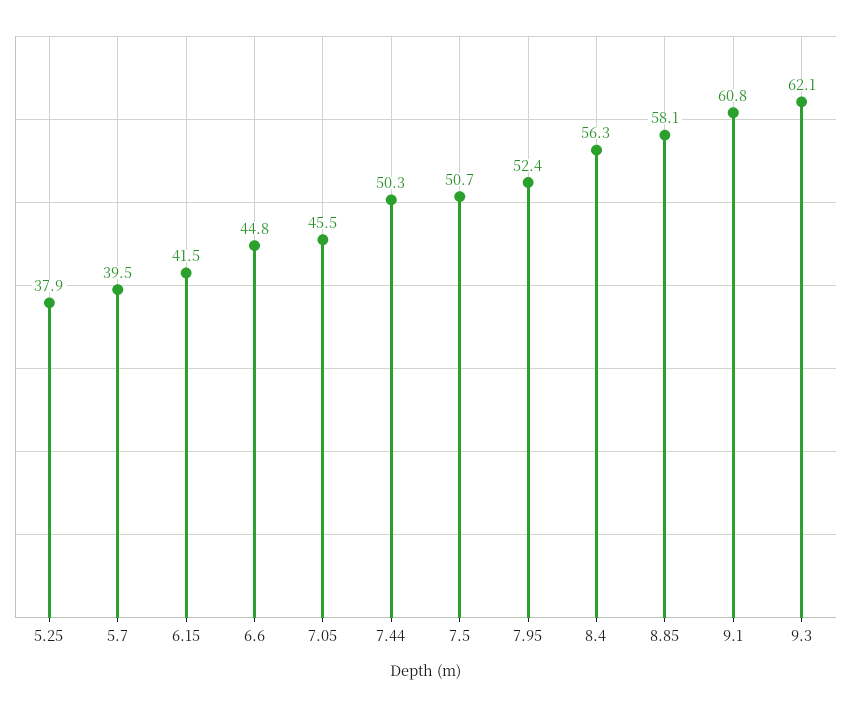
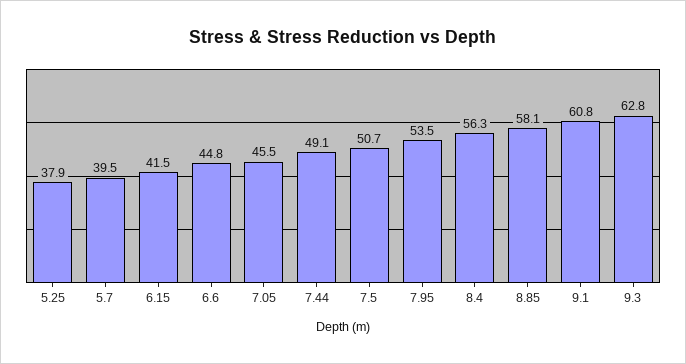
7.44: 50.3 -> 49.1
7.95: 52.4 -> 53.5
9.3: 62.1 -> 62.8

